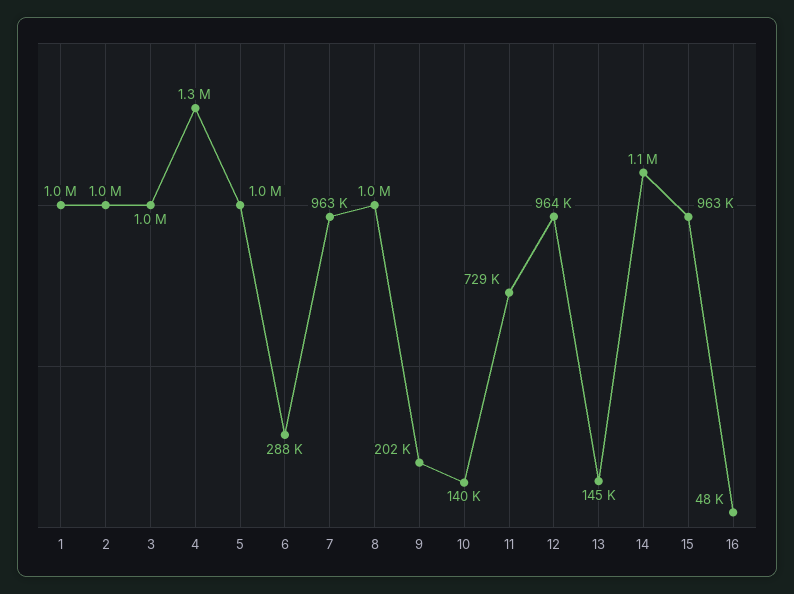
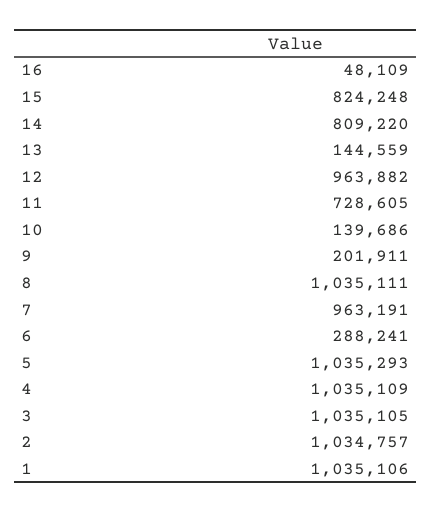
4: 1300000 -> 1035109
14: 1100000 -> 809220
15: 963000 -> 824248

